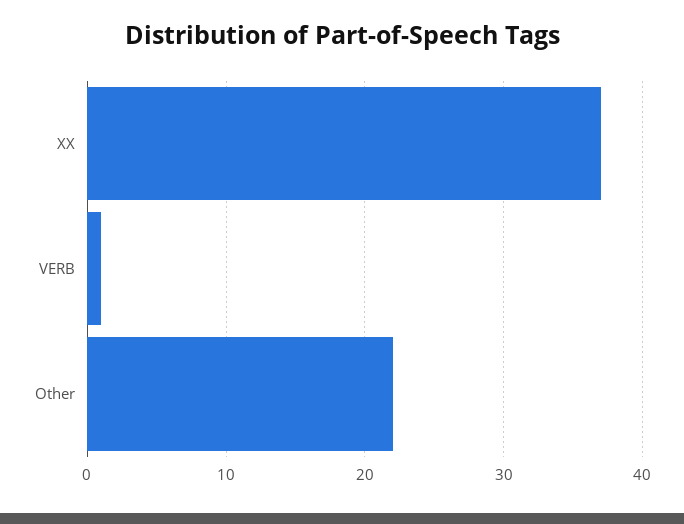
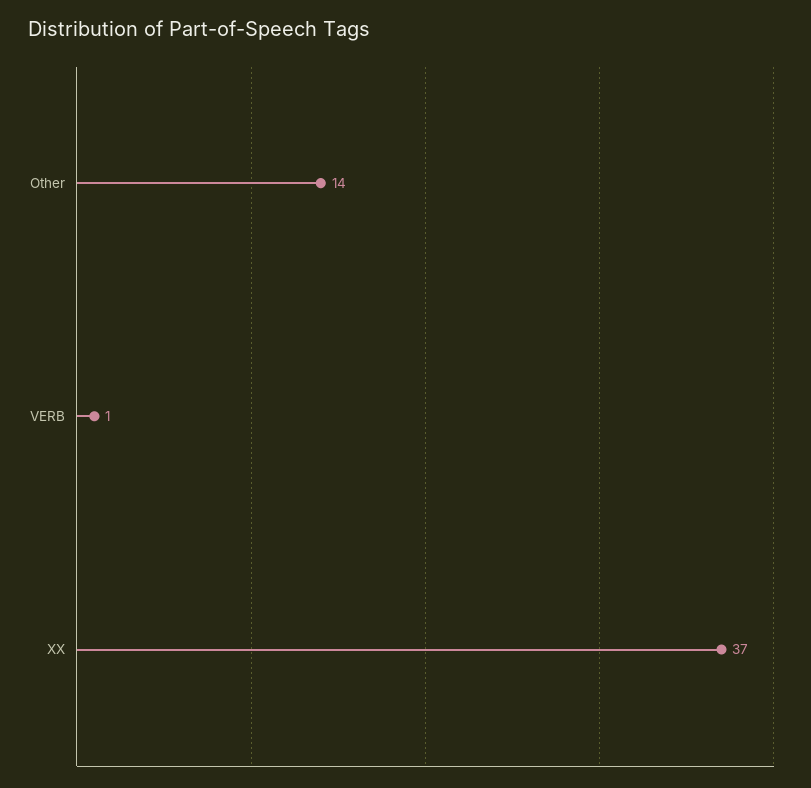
Other: 22 -> 14

